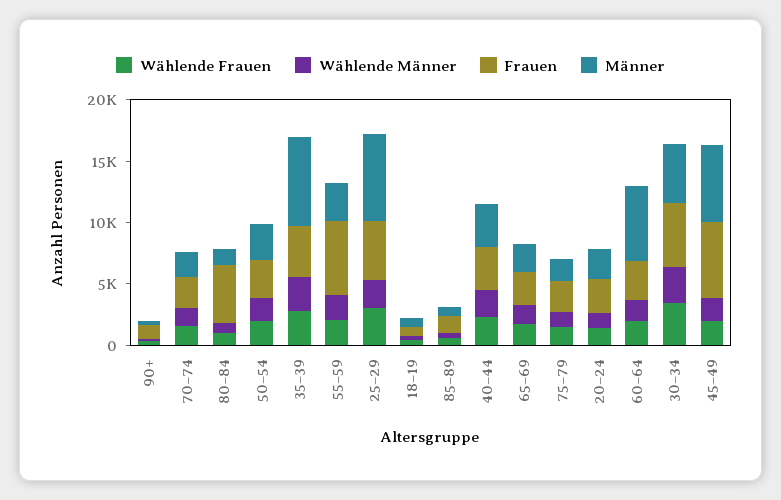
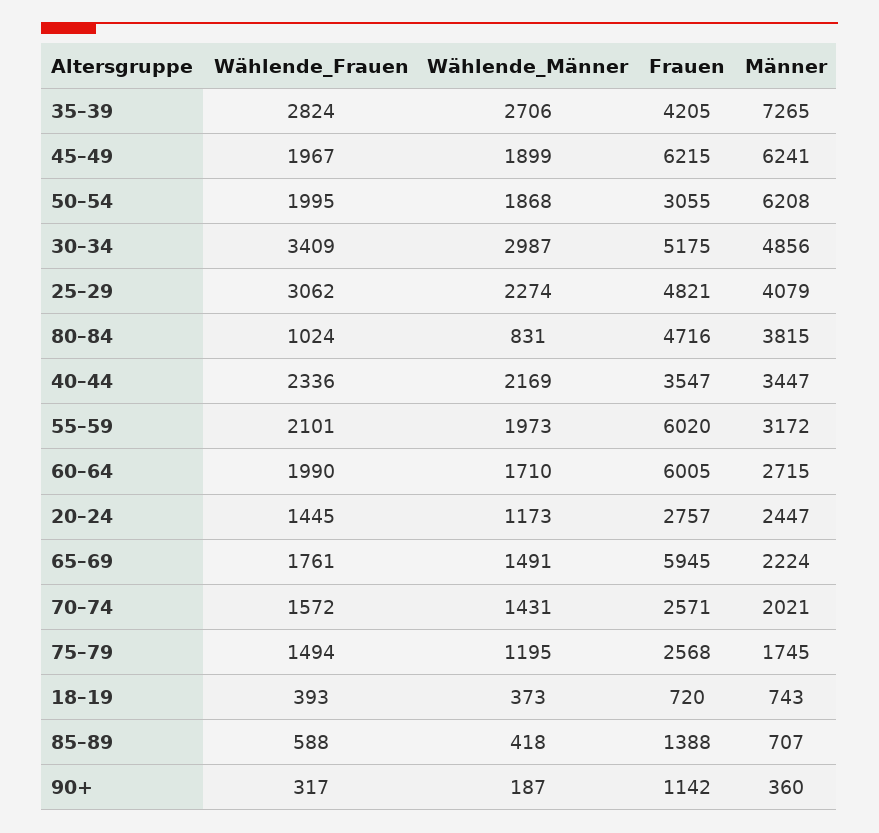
Männer, 80–84: 1000 -> 3815
Männer, 50–54: 3000 -> 6208
Männer, 25–29: 7000 -> 4079
Frauen, 65–69: 3000 -> 5945
Frauen, 60–64: 3000 -> 6005
Männer, 60–64: 6000 -> 2715

